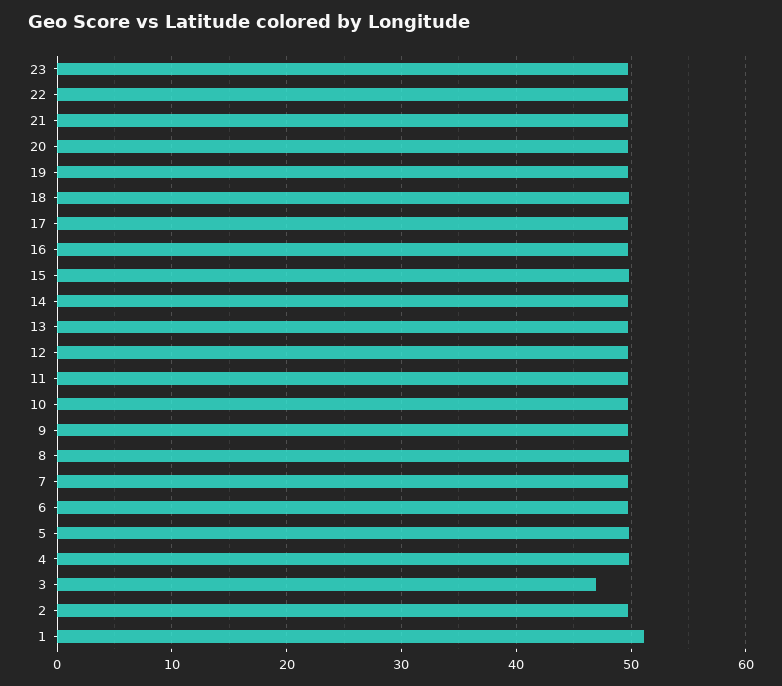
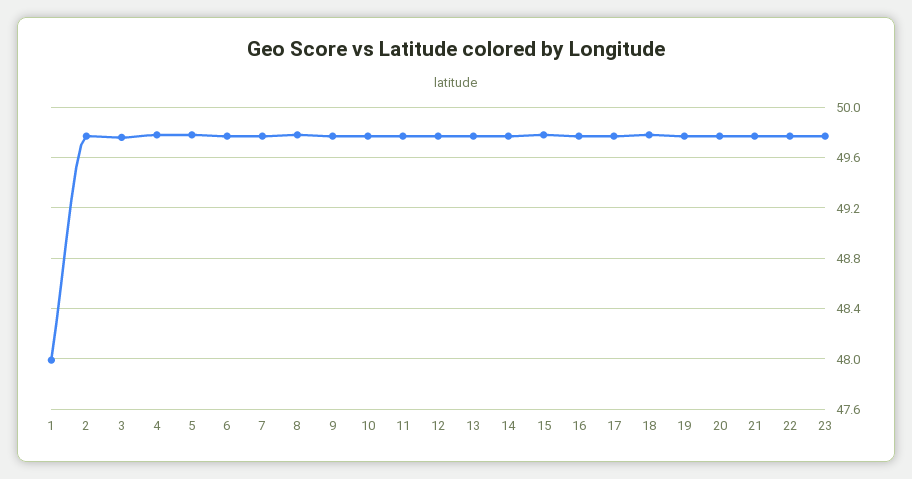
3: 47 -> 49.75
1: 51 -> 48

